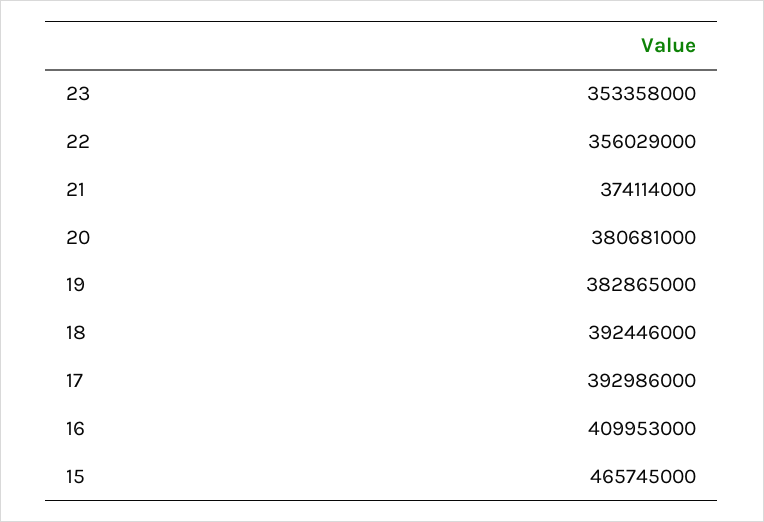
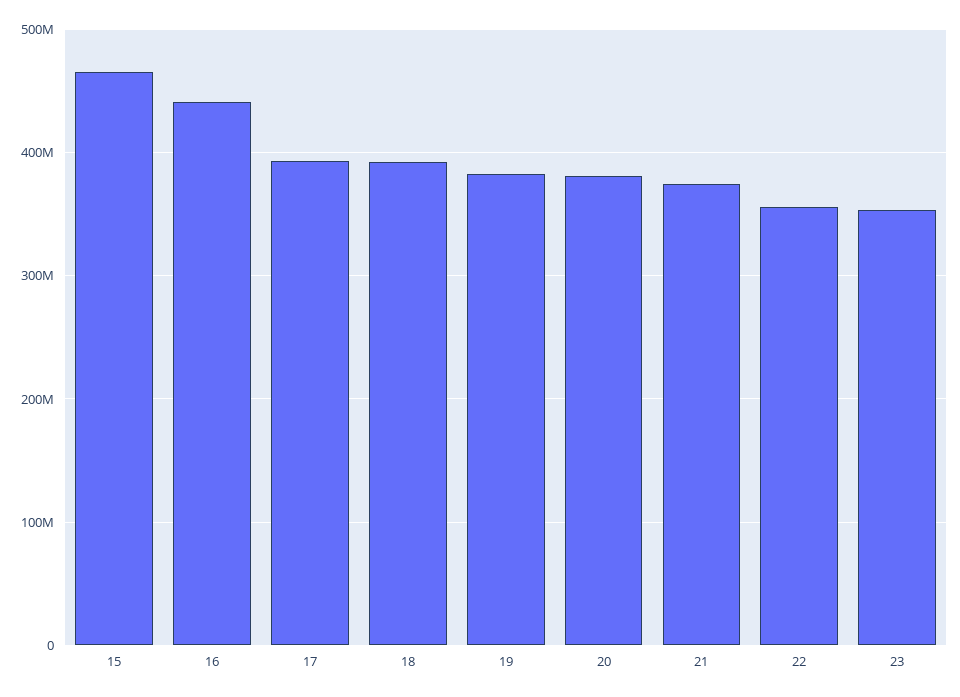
16: 409953000 -> 440000000

